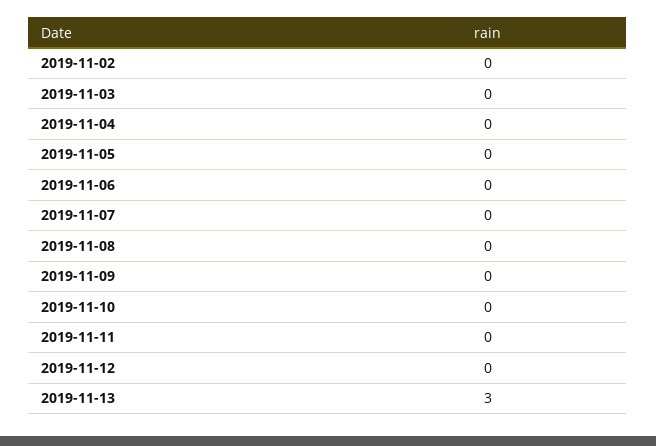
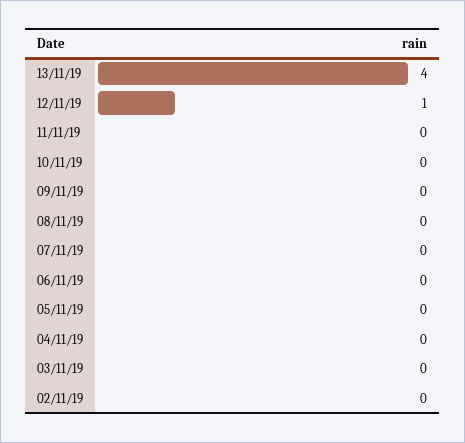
2019-11-12: 0 -> 1
2019-11-13: 3 -> 4

